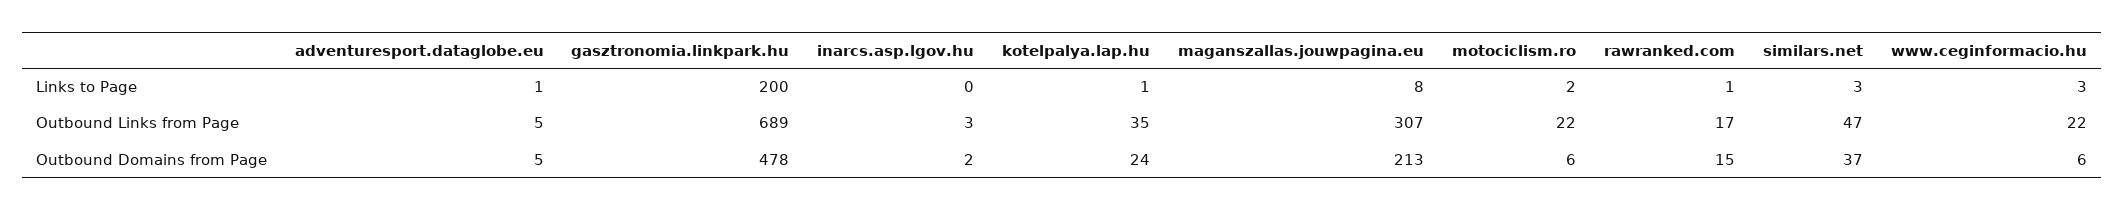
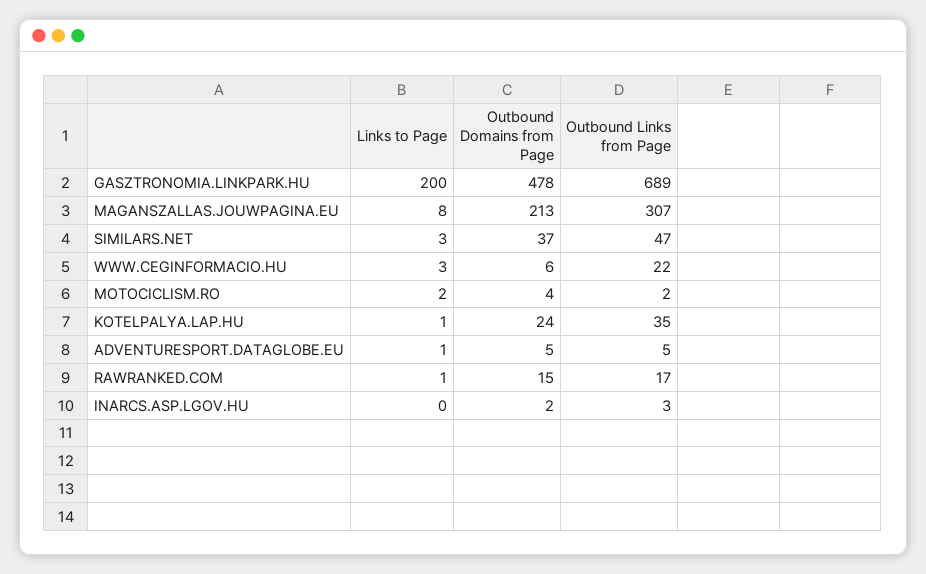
motociclism.ro, Outbound Links from Page: 22 -> 2
motociclism.ro, Outbound Domains from Page: 6 -> 4

